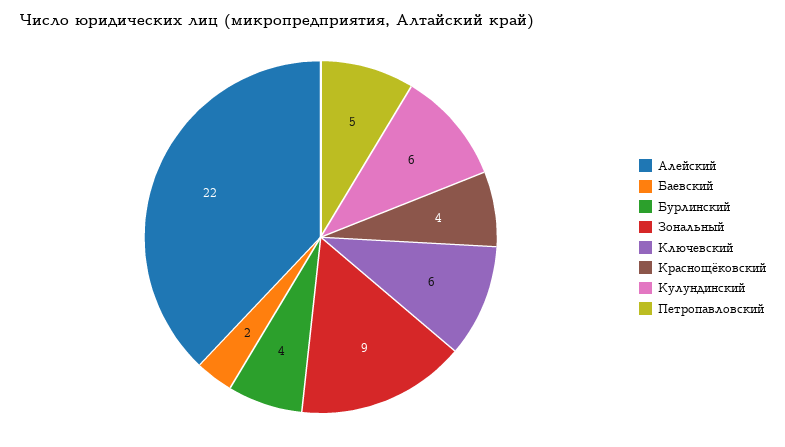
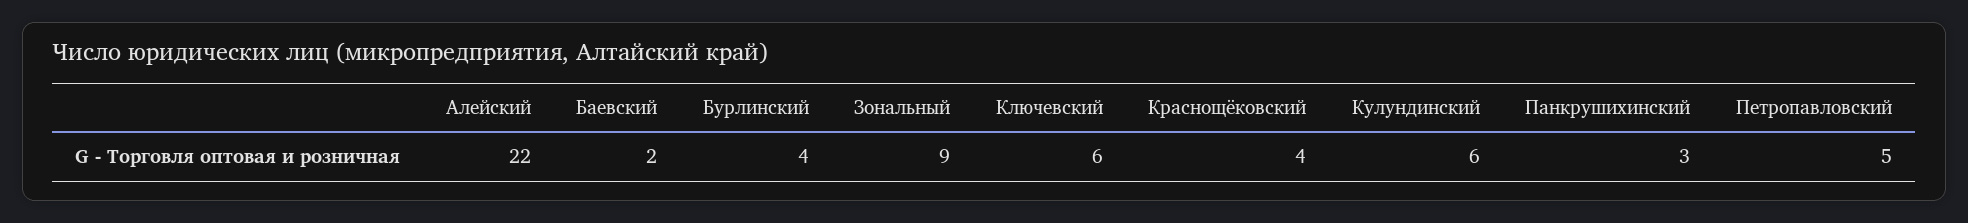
Панкрушихинский: none -> 3

